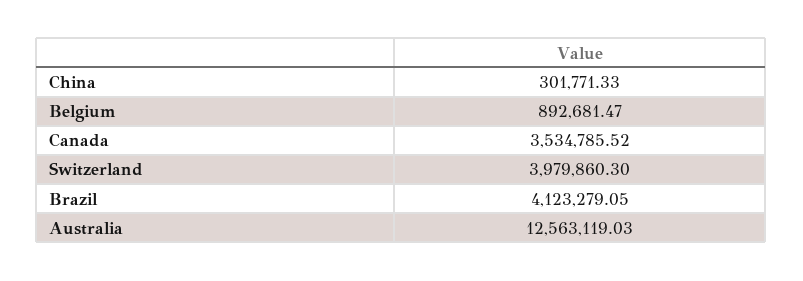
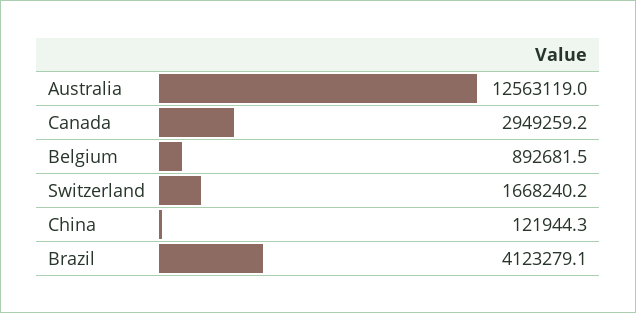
China: 301771.33 -> 121944.3
Canada: 3534785.52 -> 2949259.2
Switzerland: 3979860.3 -> 1668240.2

